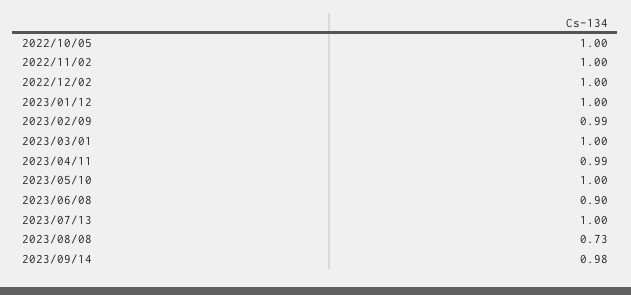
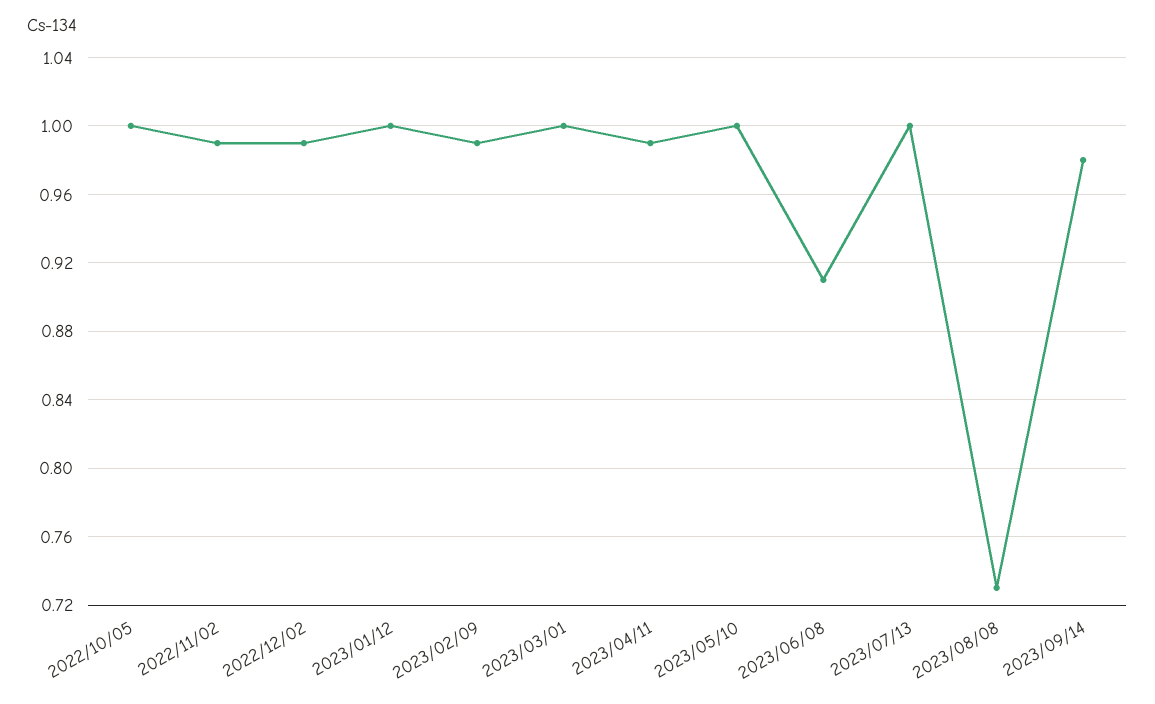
2022/11/02: 1 -> 0.99
2022/12/02: 1 -> 0.99
2023/06/08: 0.9 -> 0.91

